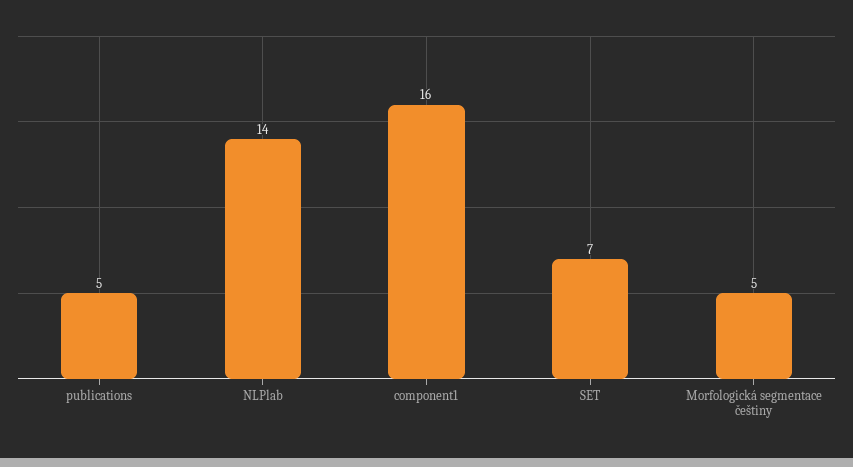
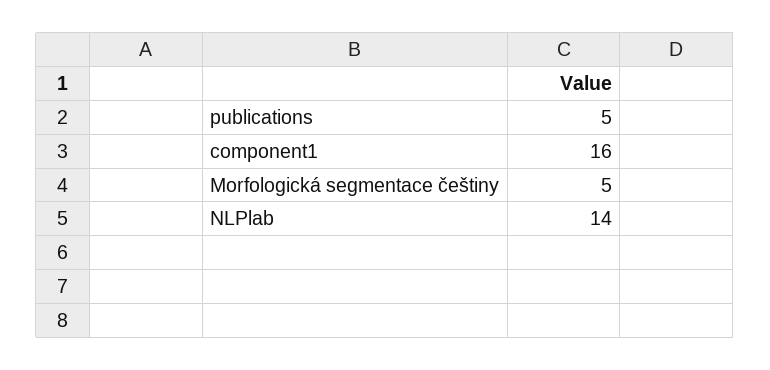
SET: 7 -> none

